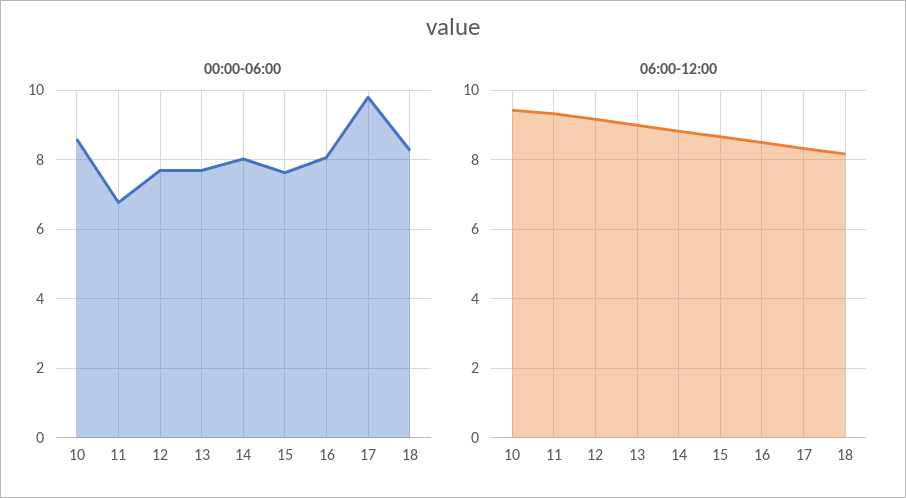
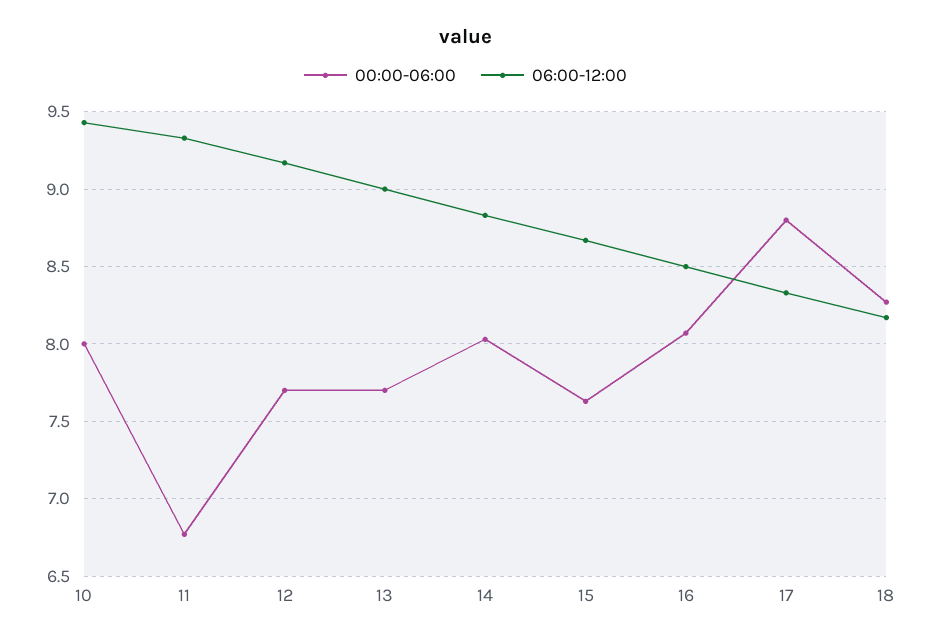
00:00-06:00, 10: 8.6 -> 8
00:00-06:00, 17: 9.8 -> 8.8

